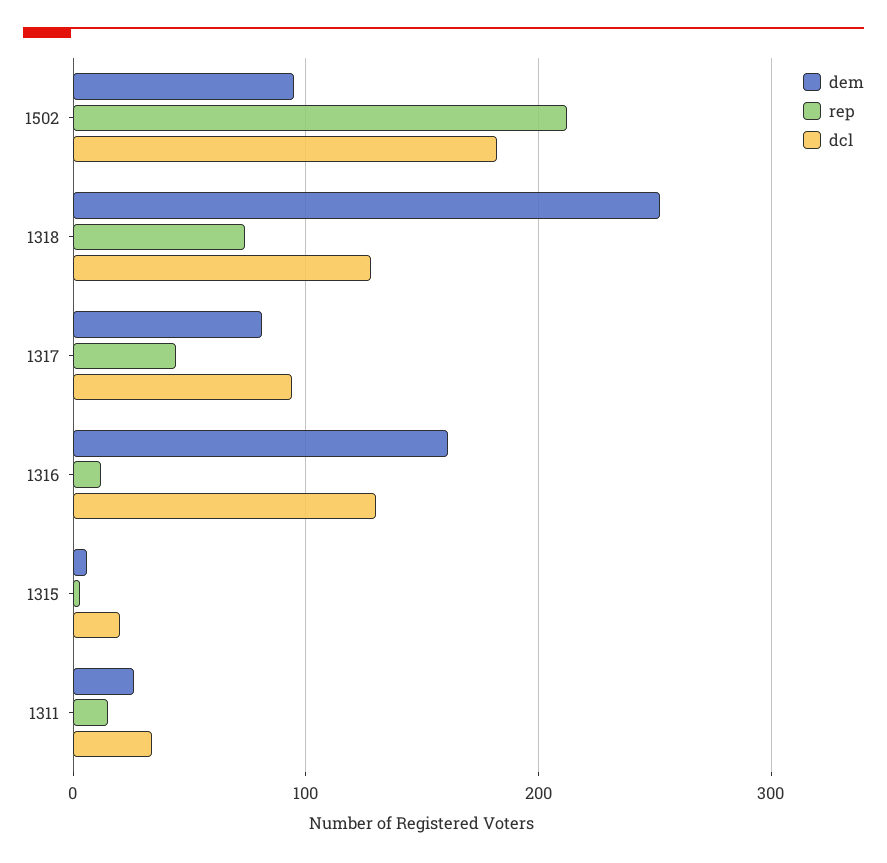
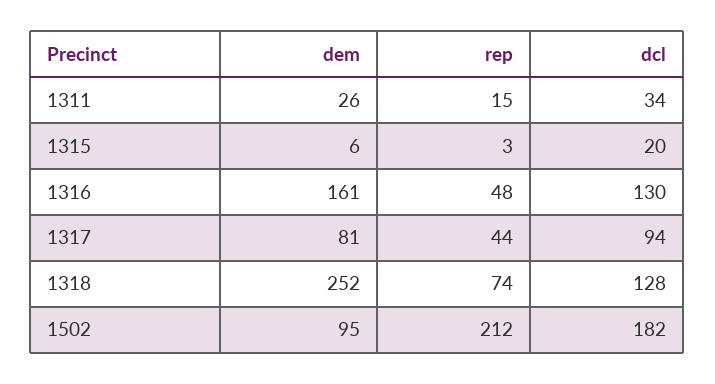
rep, 1316: 10 -> 48

